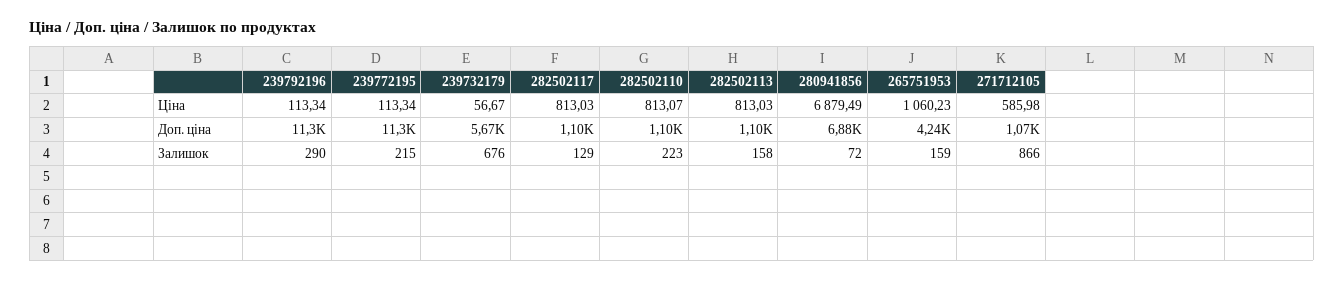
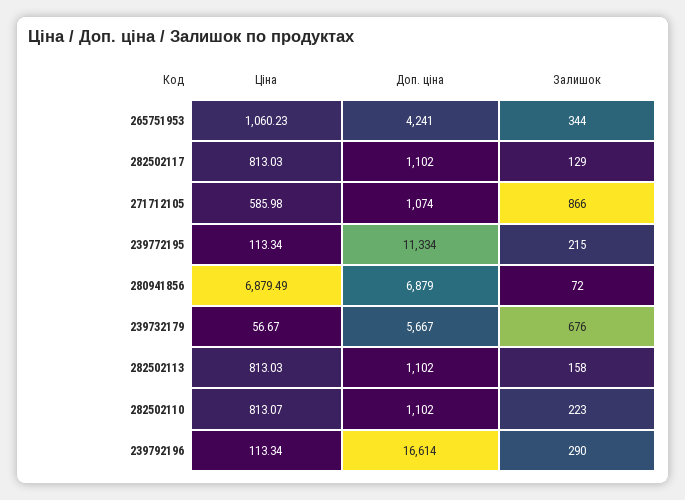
239792196, Доп. ціна: 11300 -> 16614
265751953, Залишок: 159 -> 344

